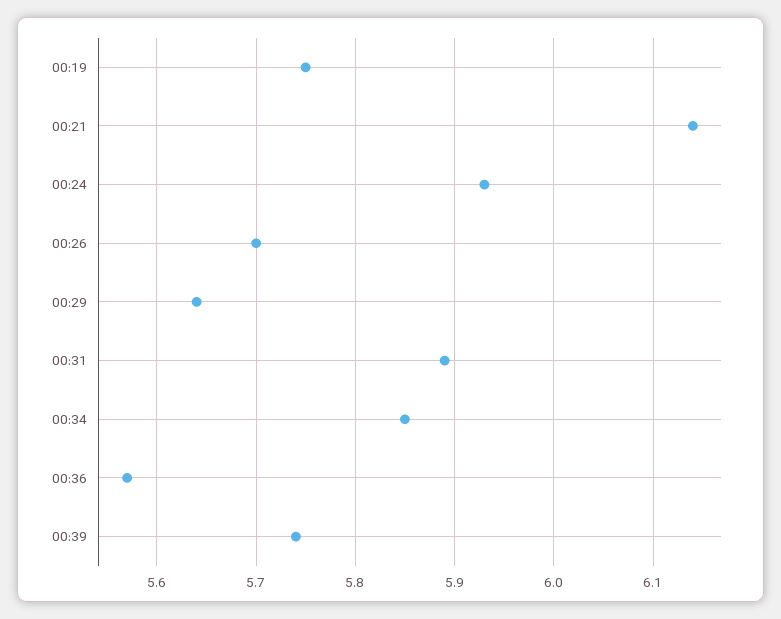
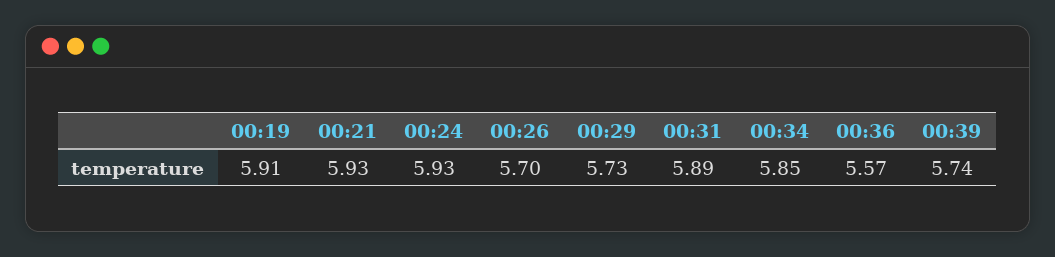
00:19: 5.75 -> 5.91
00:21: 6.14 -> 5.93
00:29: 5.64 -> 5.73

